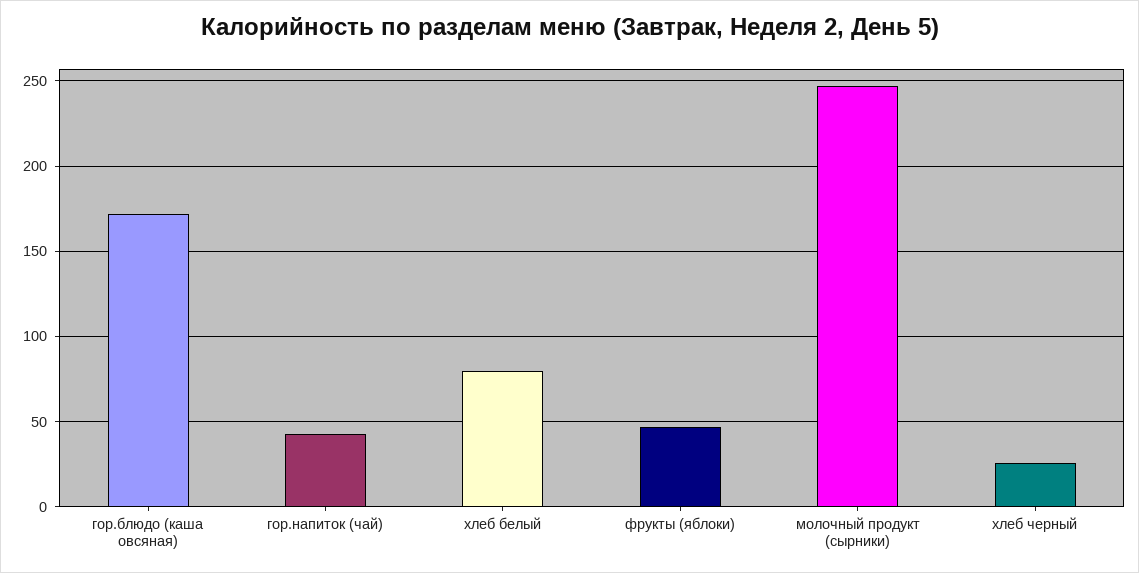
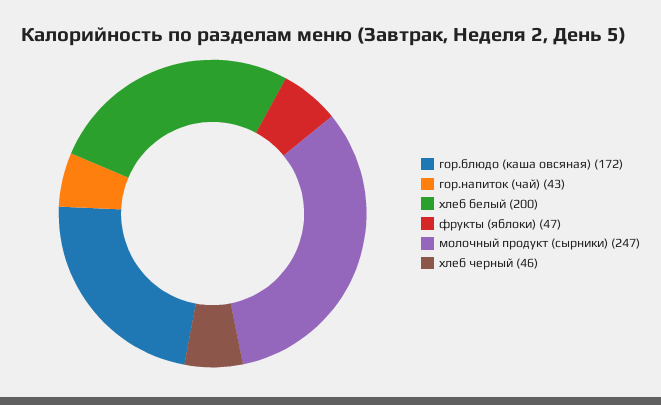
хлеб белый: 80 -> 200
хлеб черный: 25 -> 46

